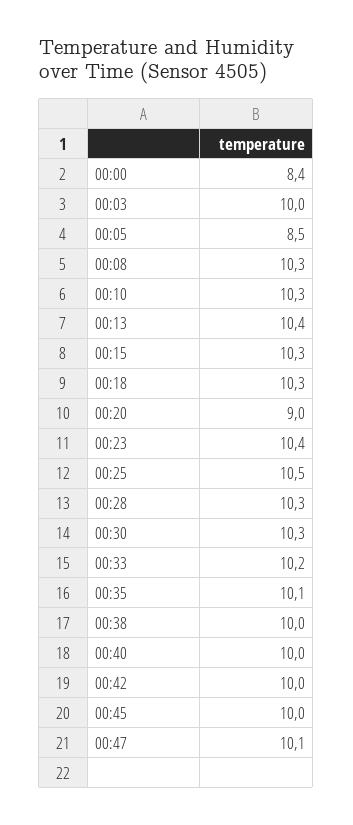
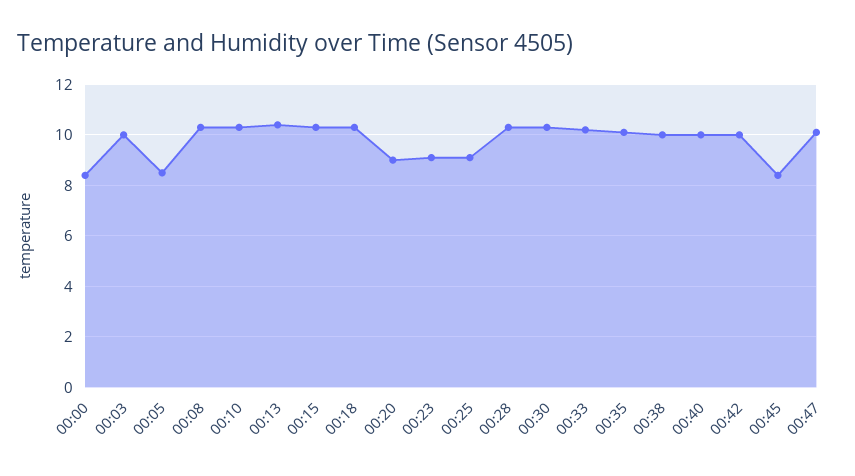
00:23: 10.4 -> 9
00:25: 10.5 -> 9
00:45: 10 -> 8.5

